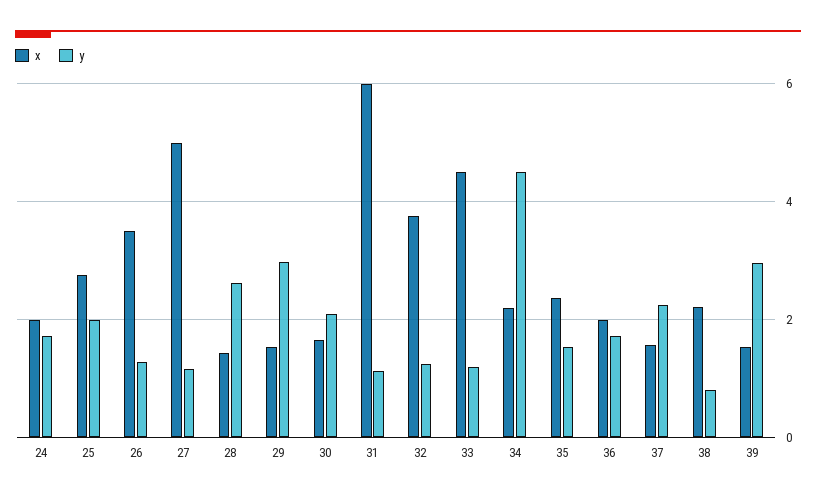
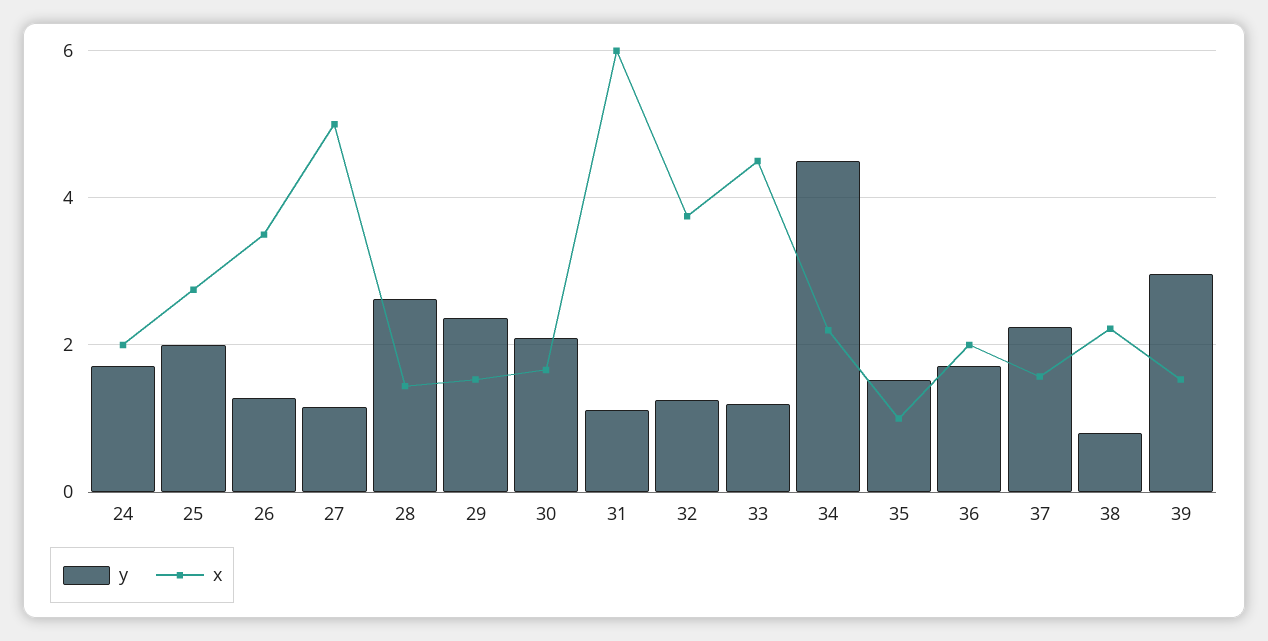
y, 29: 3 -> 2.4
x, 35: 2.4 -> 1

